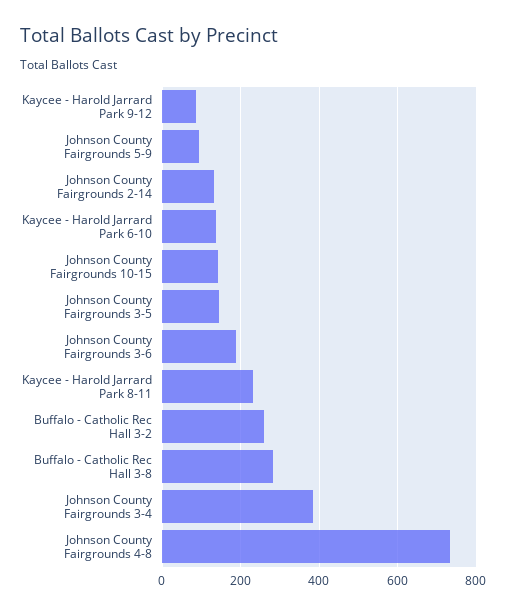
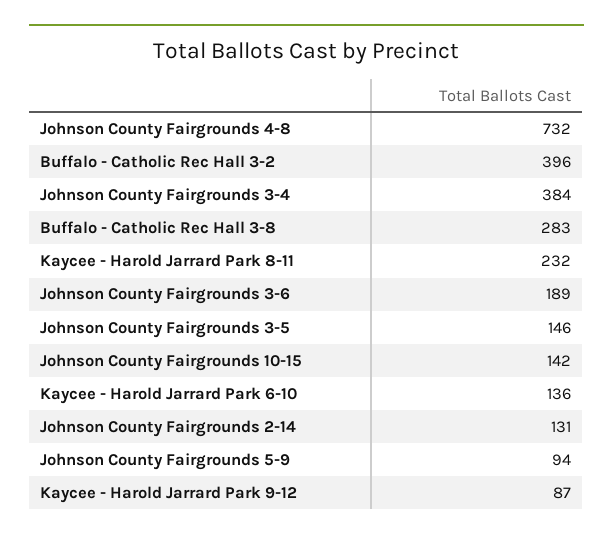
Buffalo - Catholic Rec Hall 3-2: 260 -> 396

